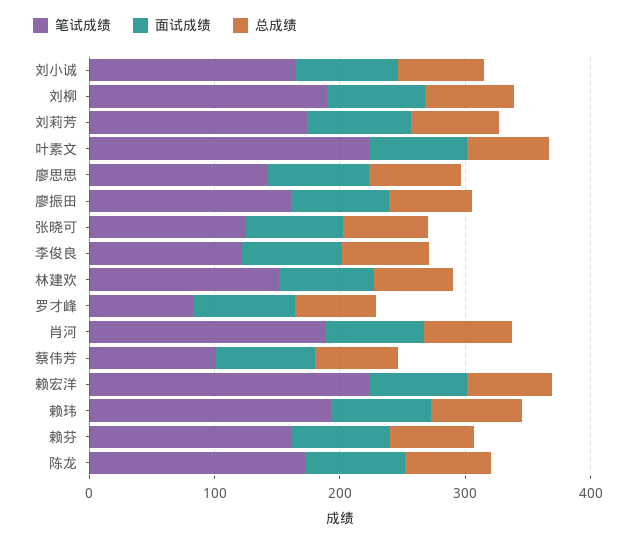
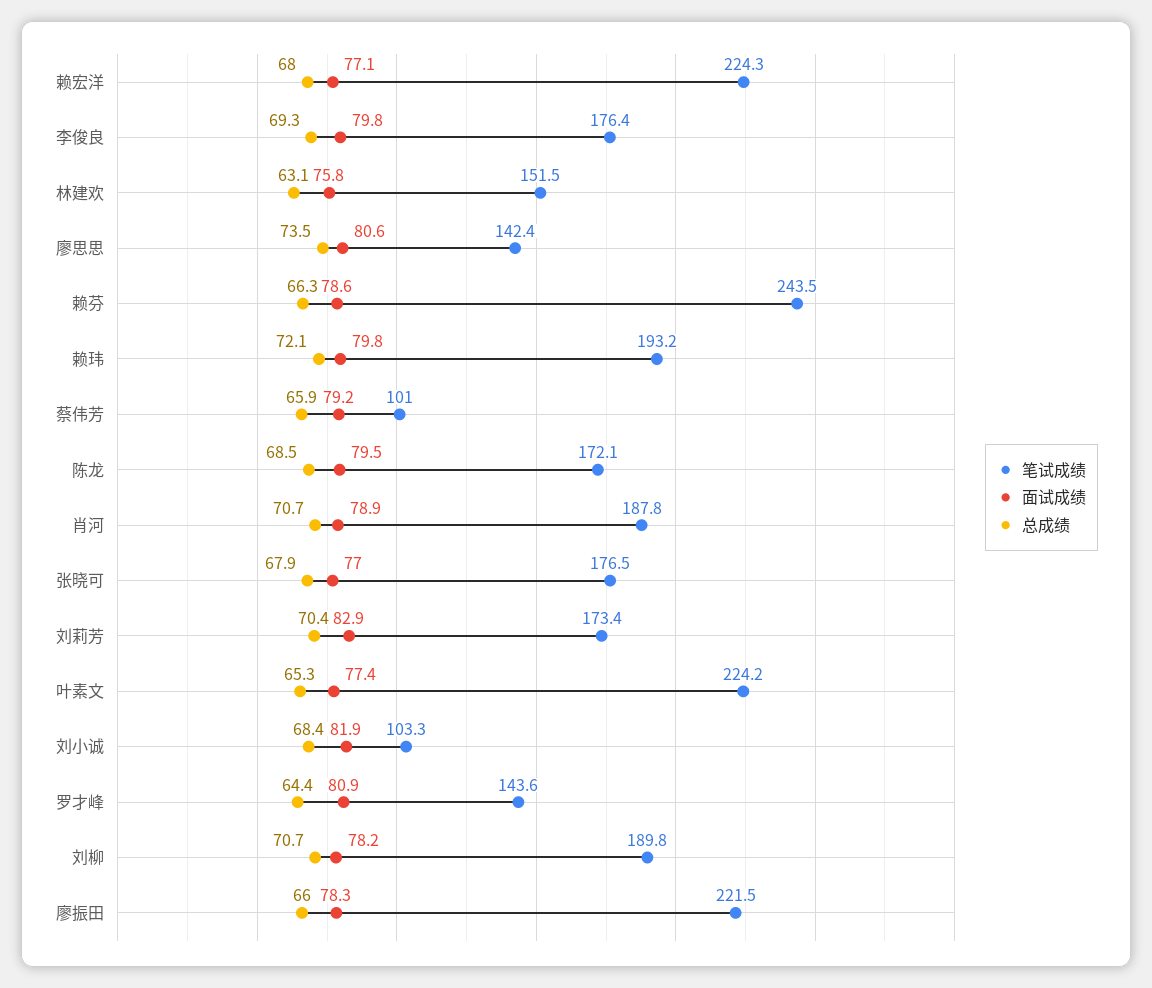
笔试成绩, 刘小诚: 160 -> 103.3
笔试成绩, 廖振田: 160 -> 221.5
笔试成绩, 张晓可: 120 -> 176.5
笔试成绩, 李俊良: 120 -> 176.4
笔试成绩, 罗才峰: 80 -> 143.6
笔试成绩, 赖芬: 160 -> 243.5

